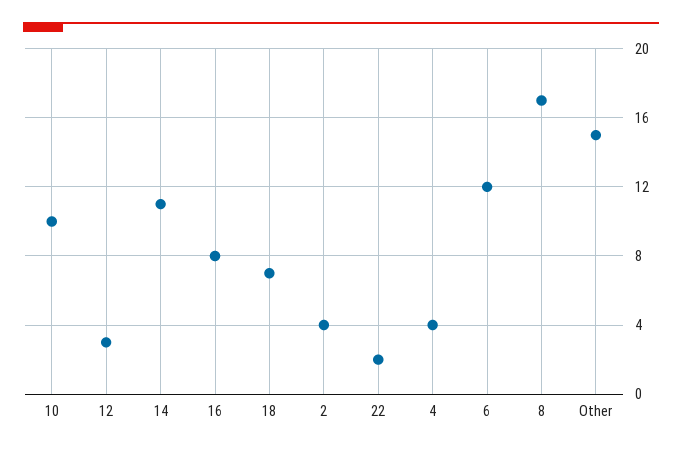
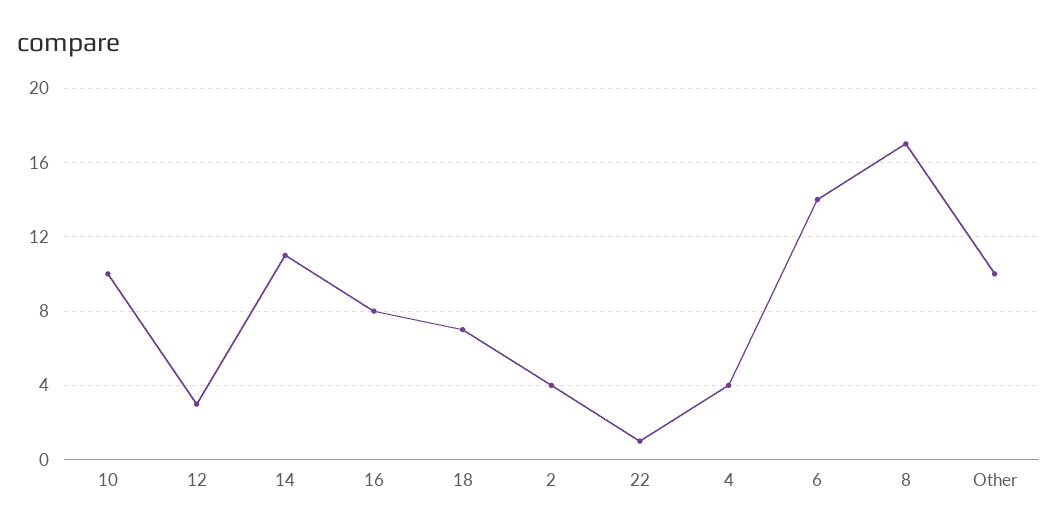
22: 2 -> 1
6: 12 -> 14
Other: 15 -> 10

